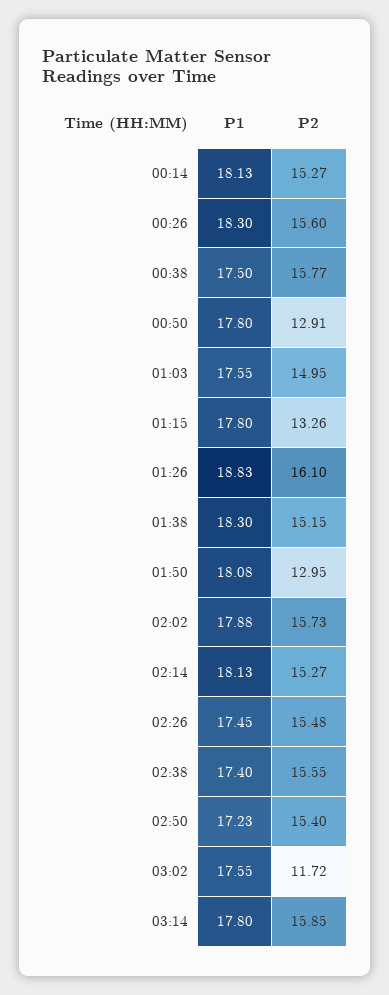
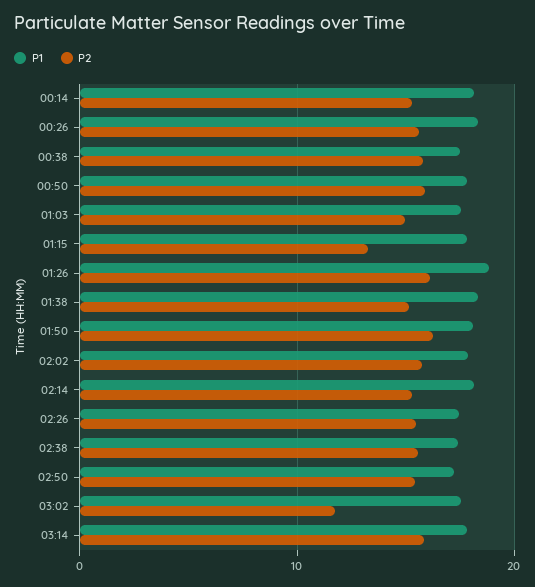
P2, 00:50: 12.91 -> 16
P2, 01:50: 12.95 -> 16

